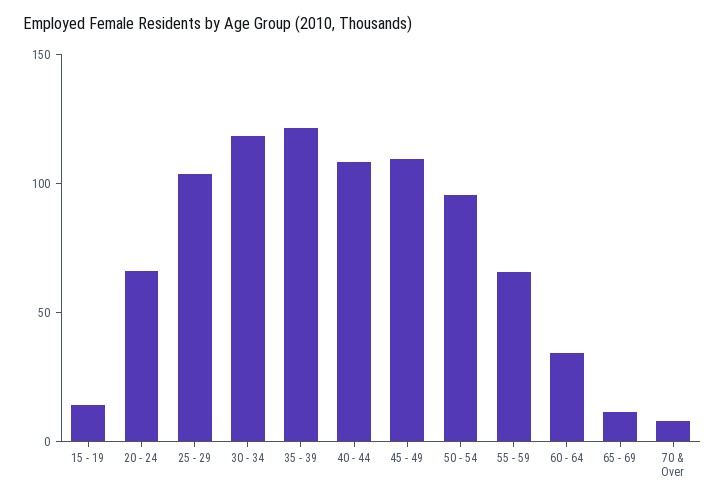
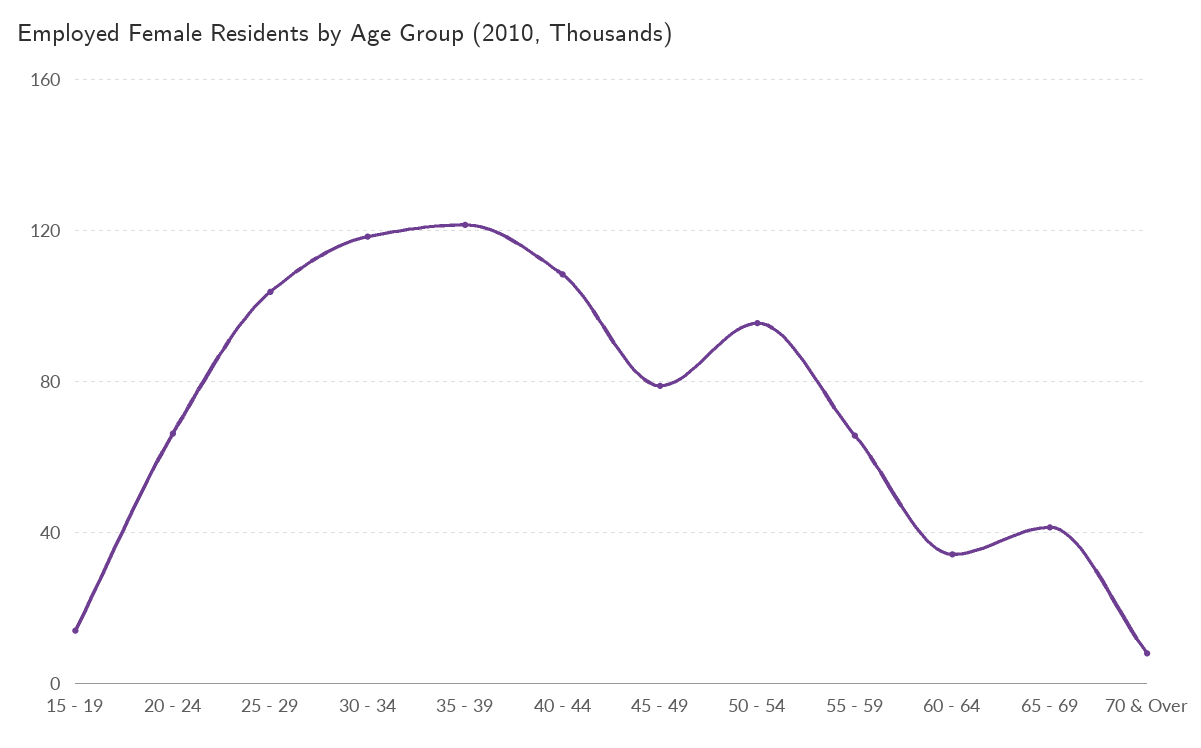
45 - 49: 110 -> 80
65 - 69: 10 -> 40

